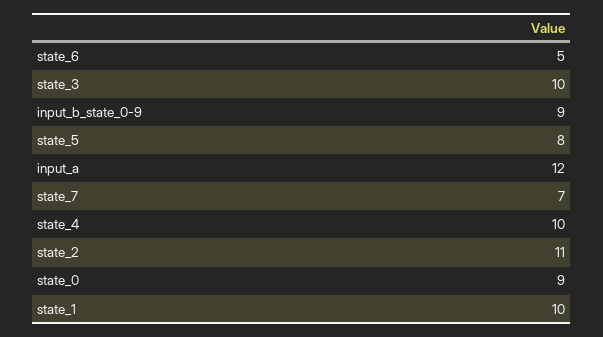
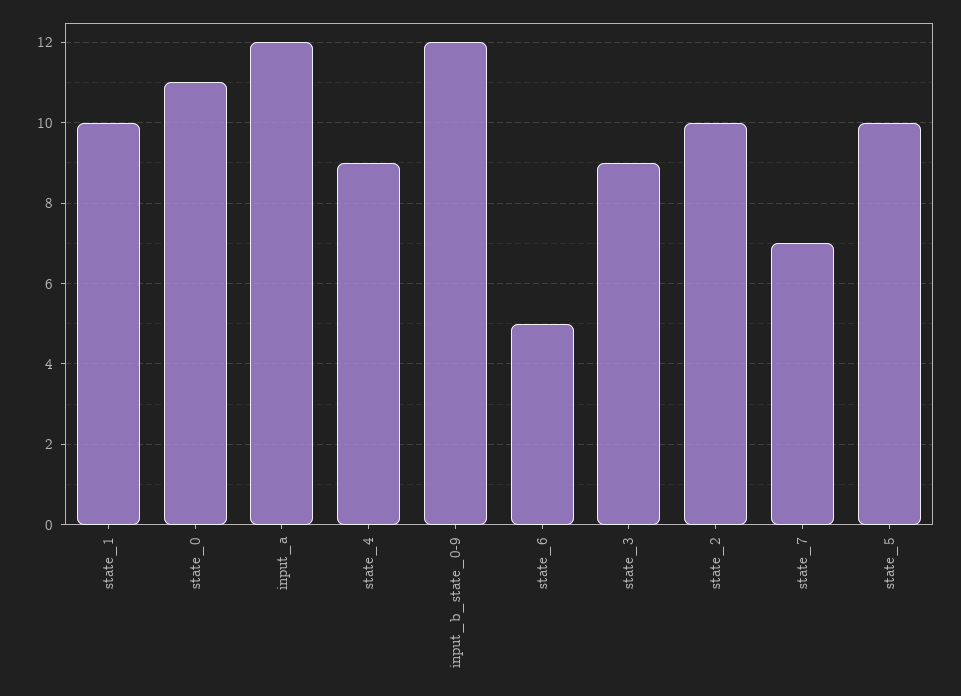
state_3: 10 -> 9
input_b_state_0-9: 9 -> 12
state_5: 8 -> 10
state_4: 10 -> 9
state_2: 11 -> 10
state_0: 9 -> 11

